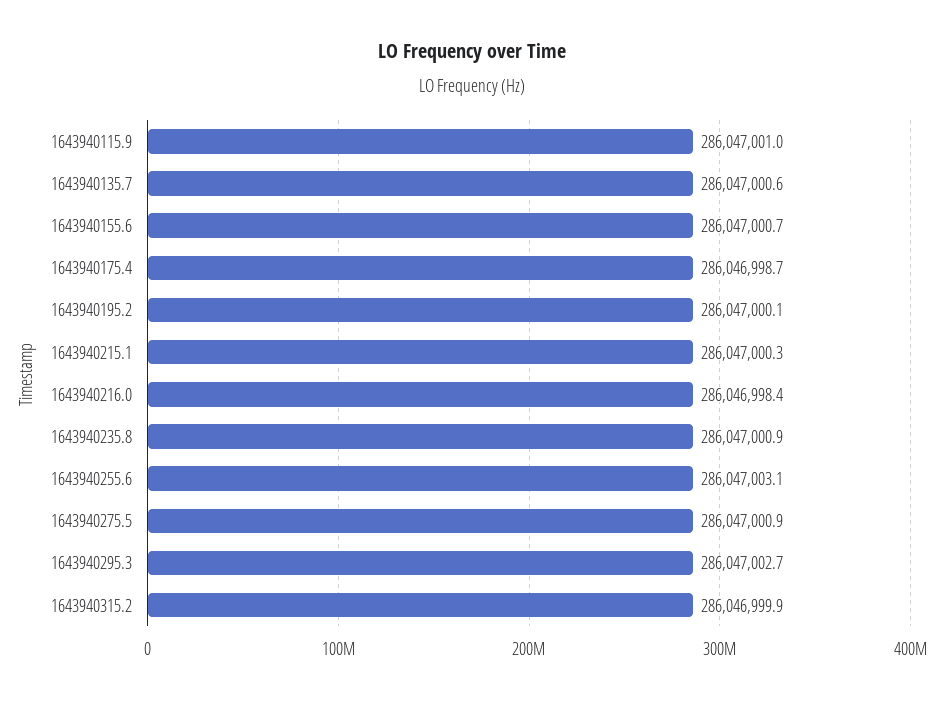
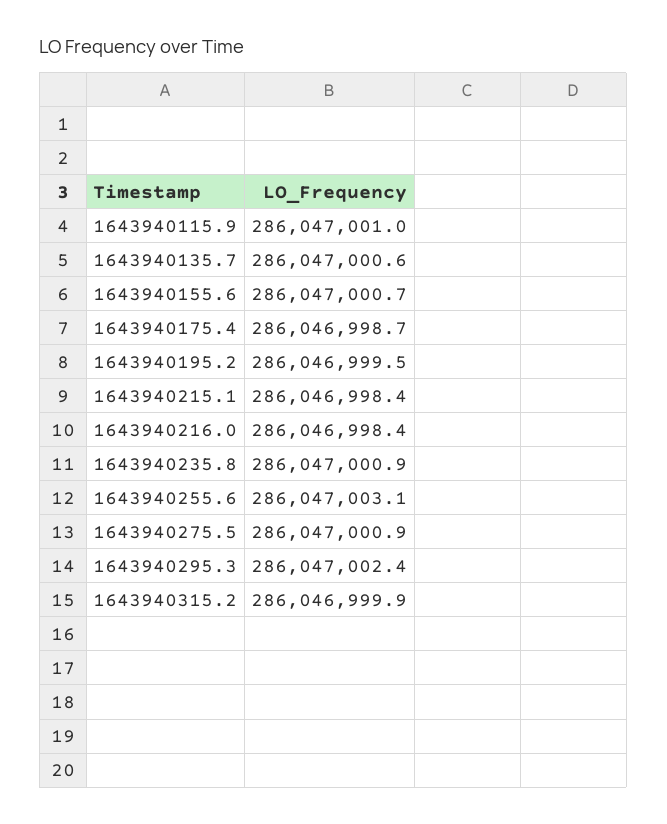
1643940195.2: 286047000.1 -> 286046999.5
1643940215.1: 286047000.3 -> 286046998.4
1643940295.3: 286047002.7 -> 286047002.4

